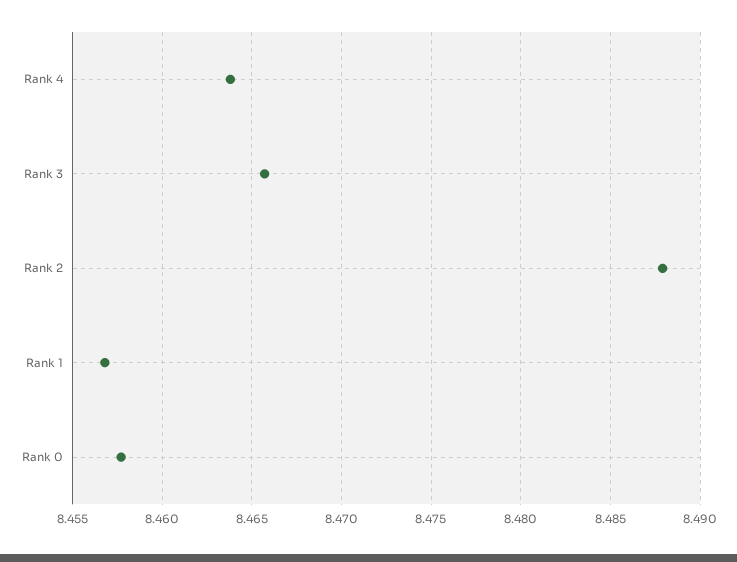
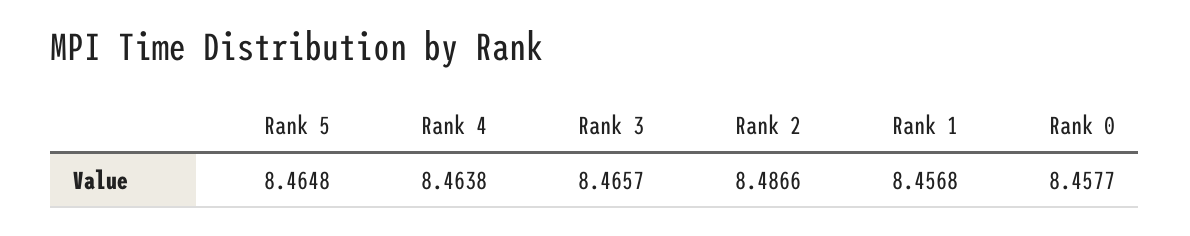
Rank 2: 8.488 -> 8.4866
Rank 5: none -> 8.4648

